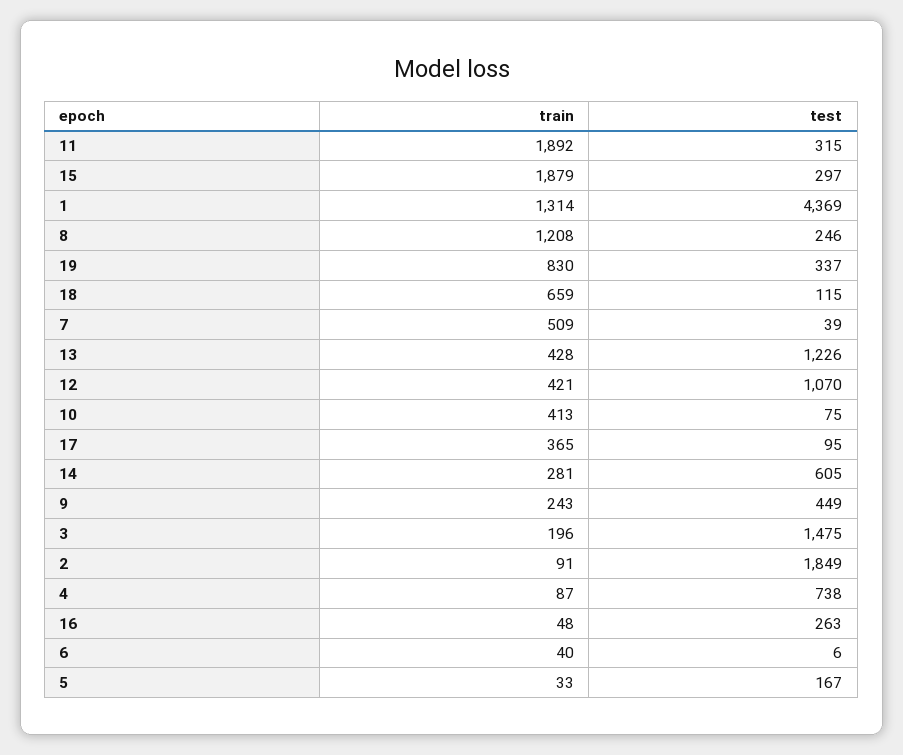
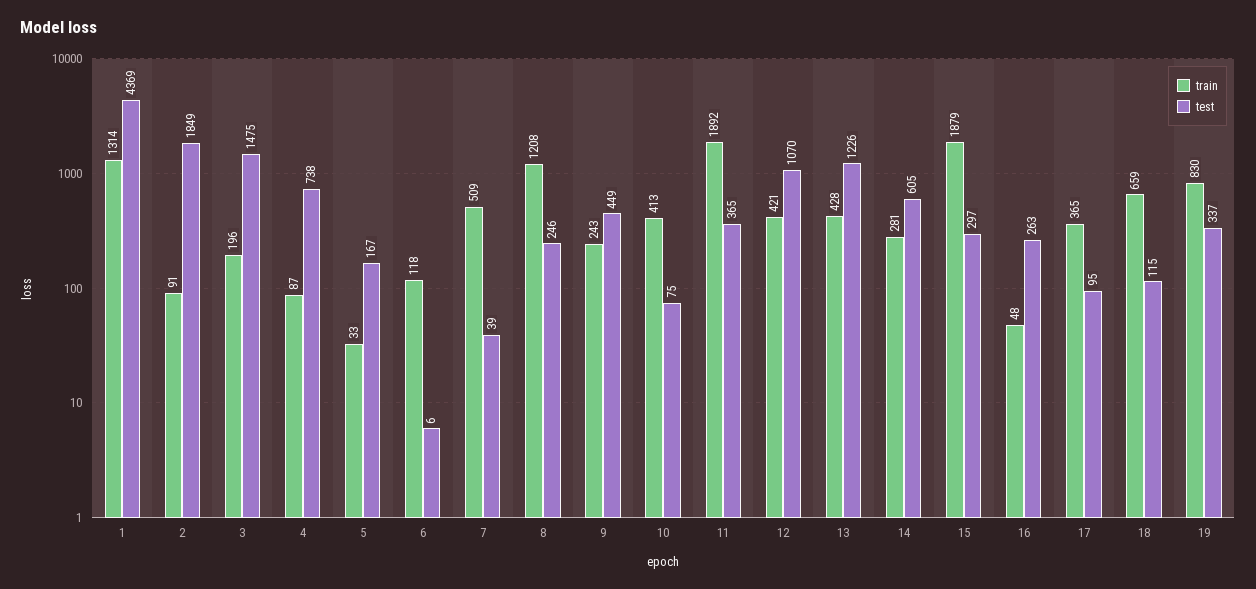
test, 11: 315 -> 365
train, 6: 40 -> 118

